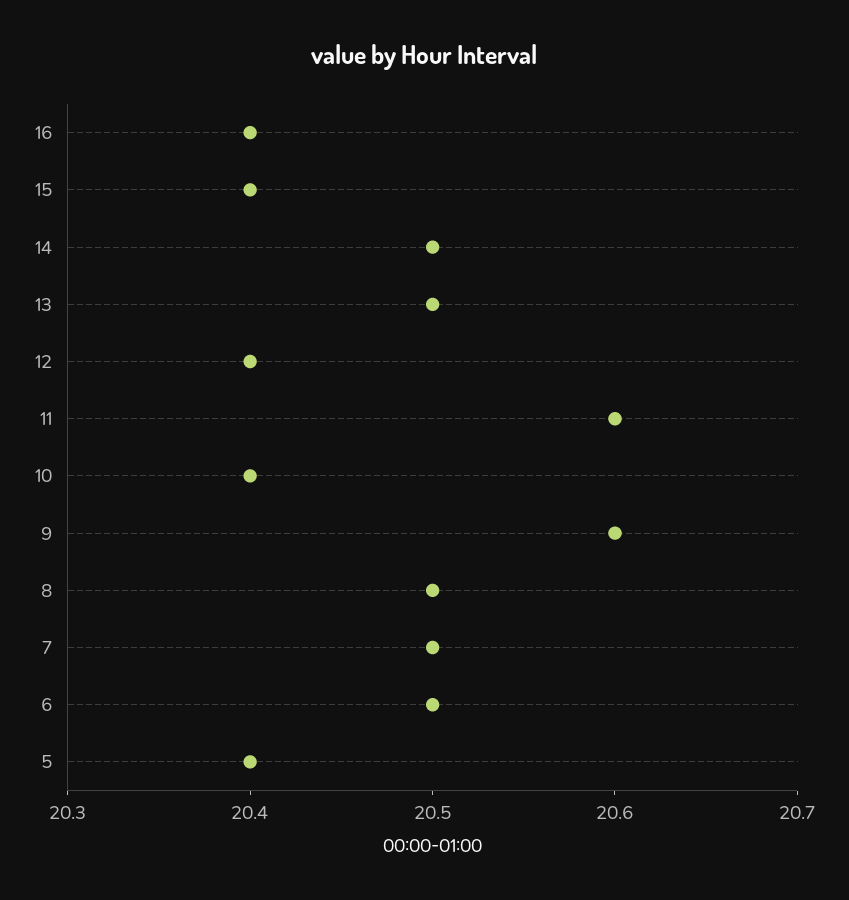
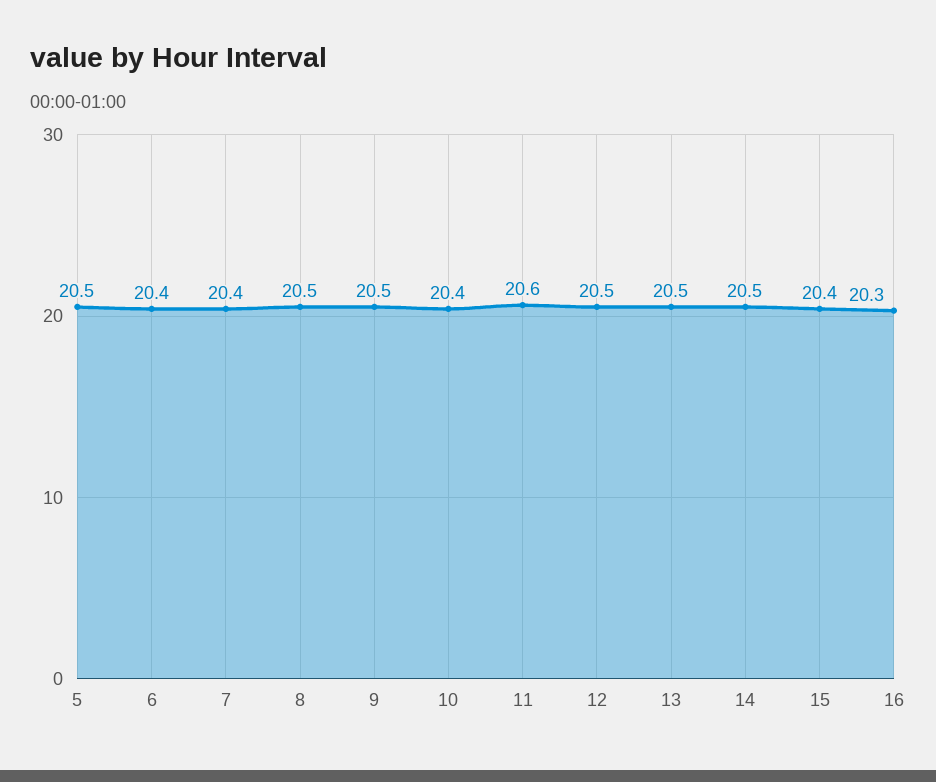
16: 20.4 -> 20.3
12: 20.4 -> 20.5
9: 20.6 -> 20.5
7: 20.5 -> 20.4
6: 20.5 -> 20.4
5: 20.4 -> 20.5

